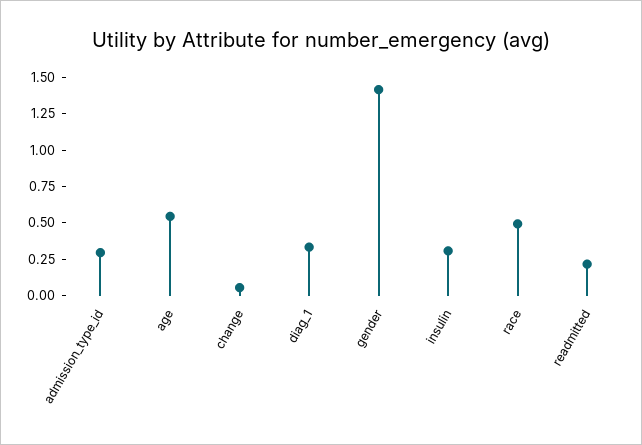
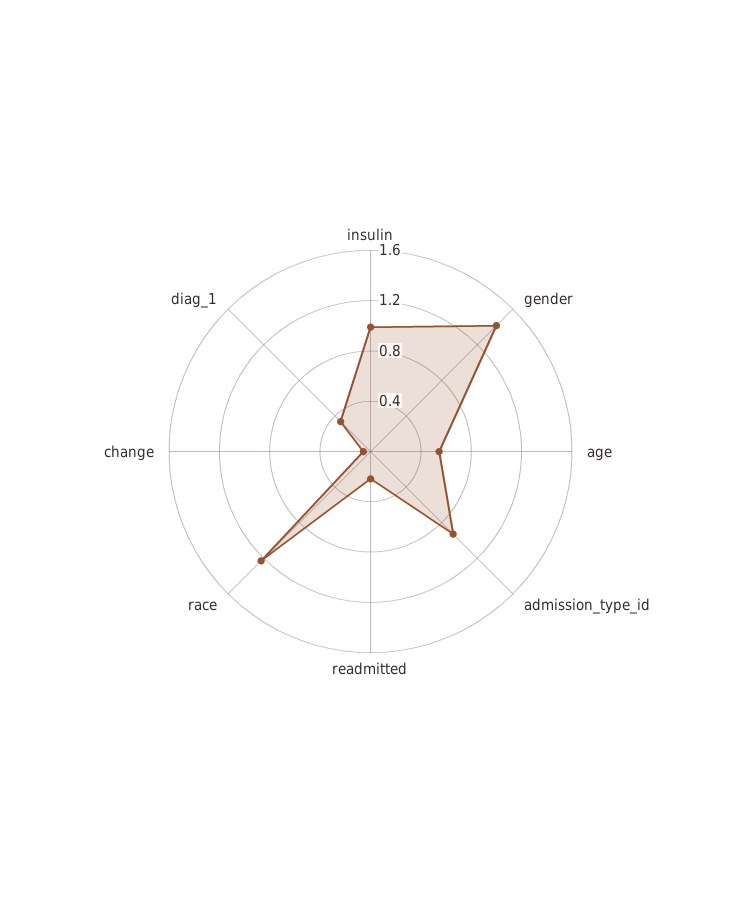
admission_type_id: 0.25 -> 0.9
insulin: 0.25 -> 1
race: 0.5 -> 1.2

